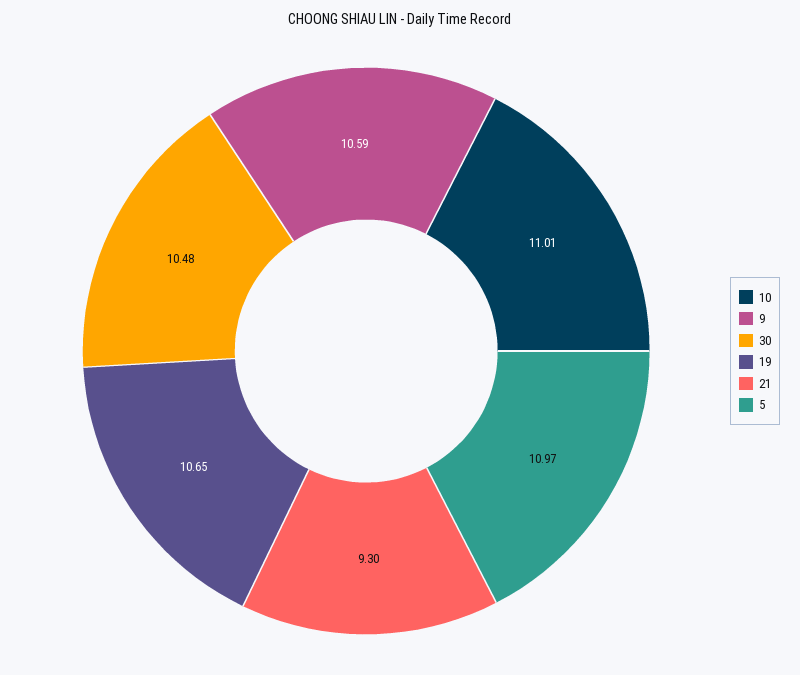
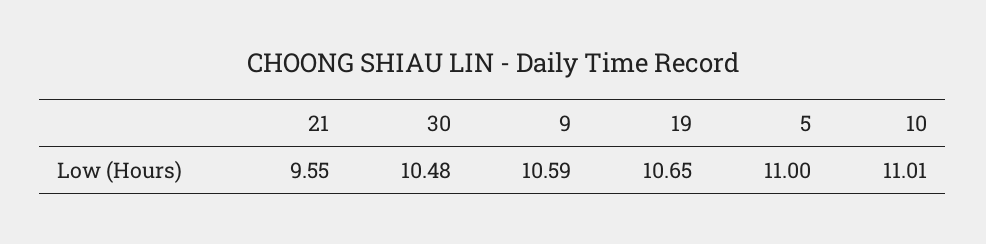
21: 9.3 -> 9.55
5: 10.97 -> 11

